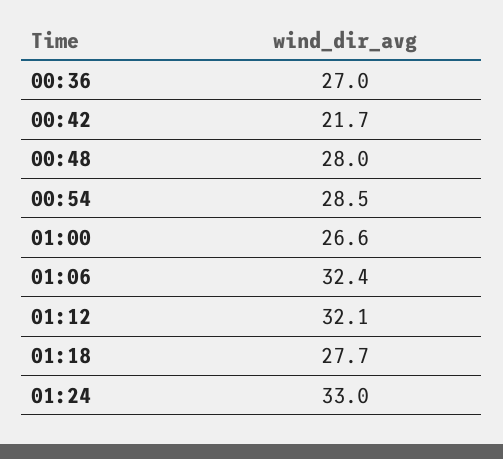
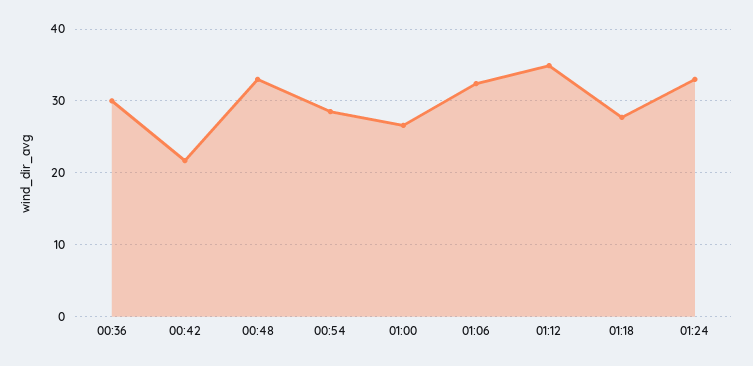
00:36: 27 -> 30
00:48: 28 -> 33
01:12: 32.1 -> 35

